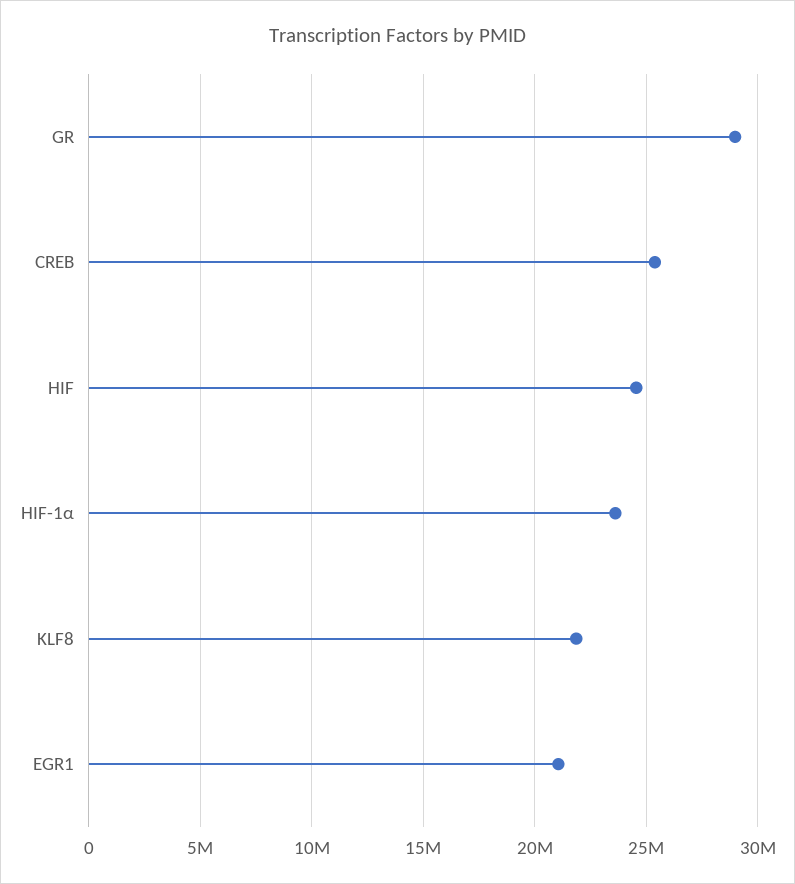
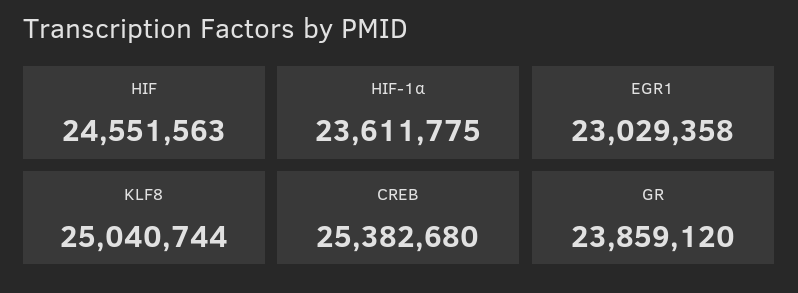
GR: 29000000 -> 23859120
KLF8: 22000000 -> 25040744
EGR1: 21000000 -> 23029358

